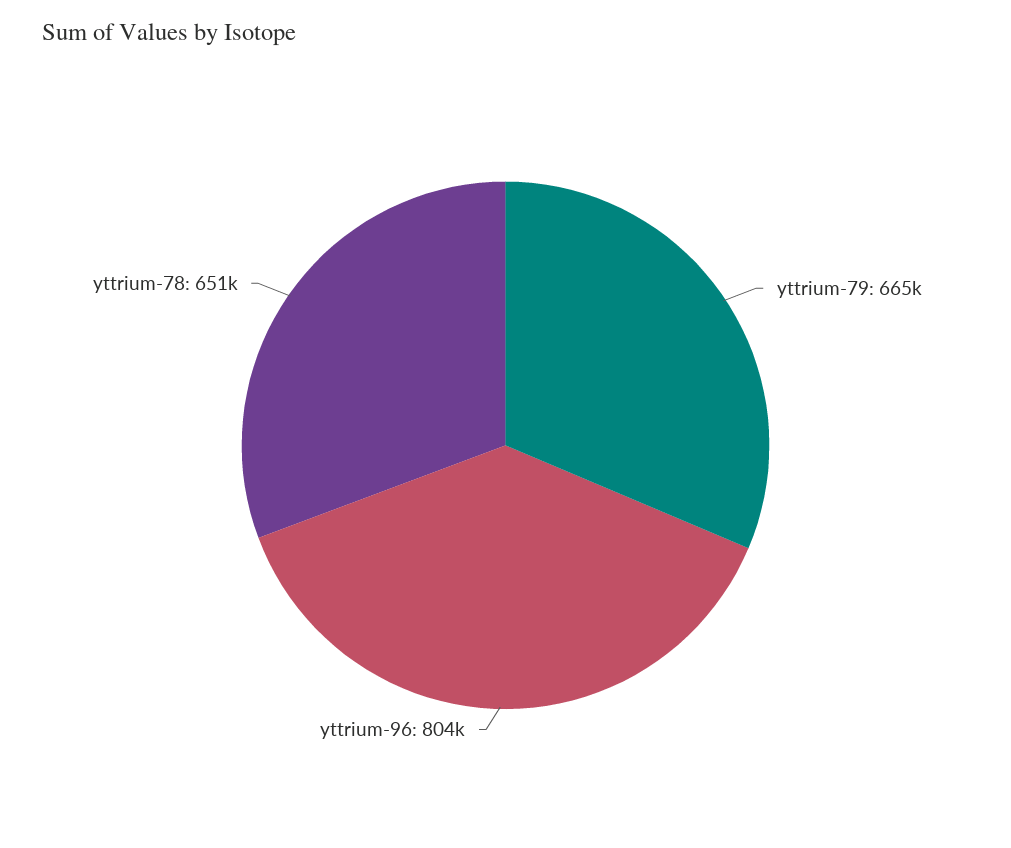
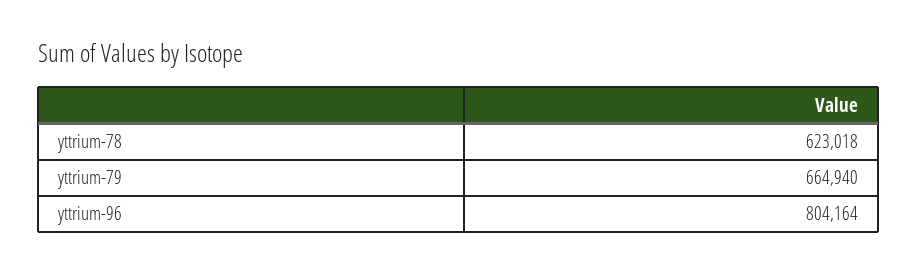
yttrium-78: 651000 -> 623018

